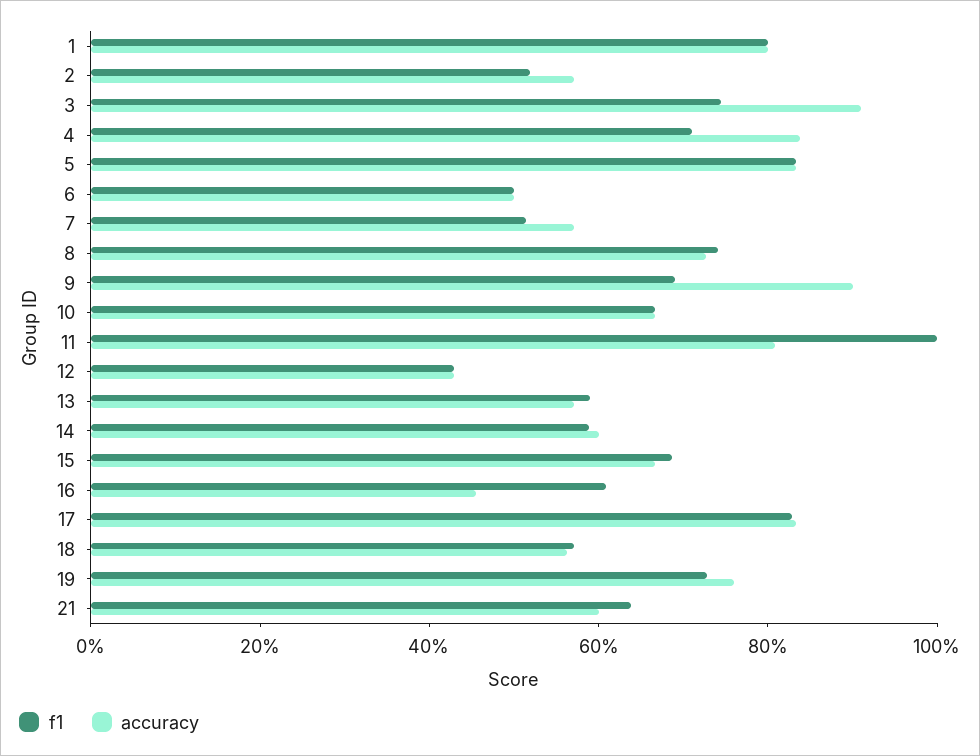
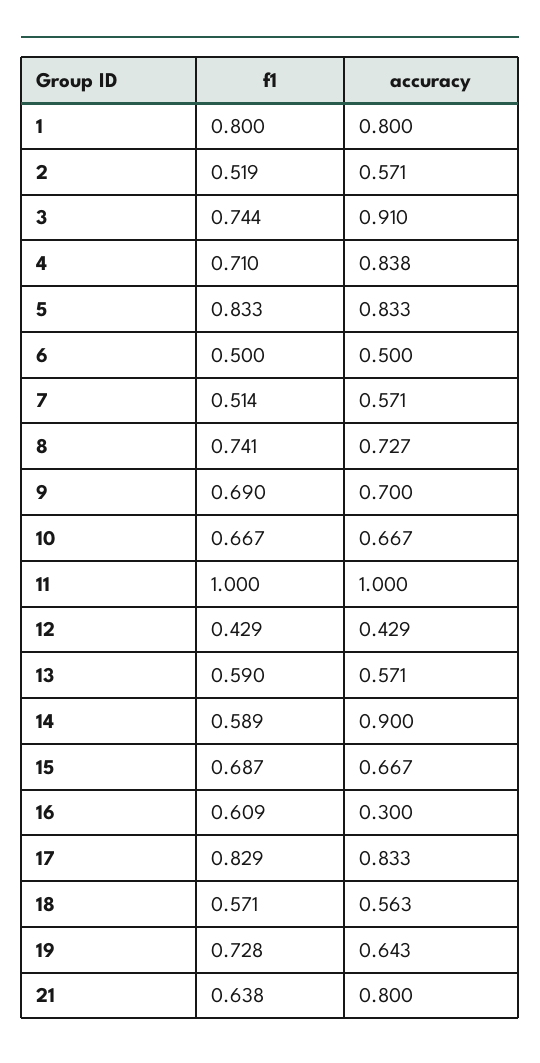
accuracy, 9: 0.9 -> 0.7
accuracy, 11: 0.8 -> 1
accuracy, 14: 0.6 -> 0.9
accuracy, 16: 0.45 -> 0.3
accuracy, 19: 0.75 -> 0.643
accuracy, 21: 0.6 -> 0.8

